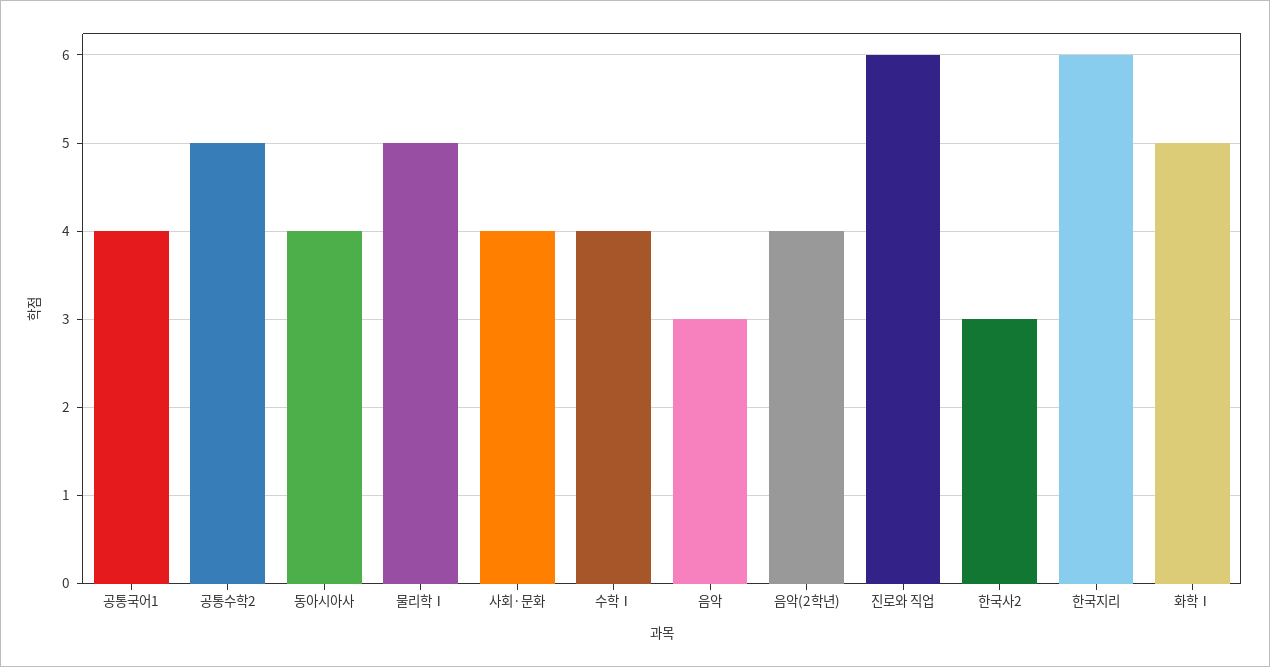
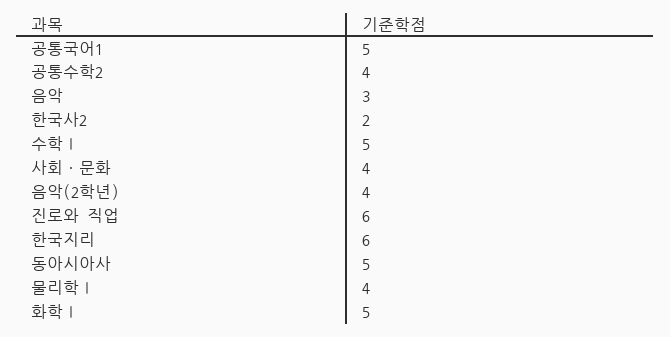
공통국어1: 4 -> 5
공통수학2: 5 -> 4
동아시아사: 4 -> 5
물리학Ⅰ: 5 -> 4
수학Ⅰ: 4 -> 5
한국사2: 3 -> 2

